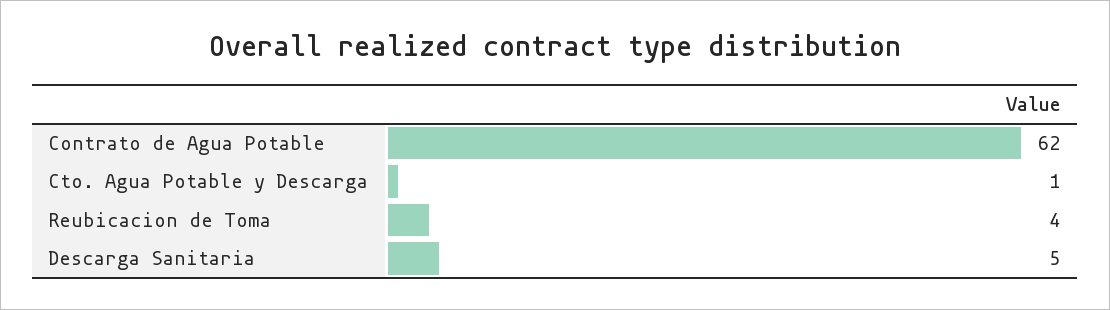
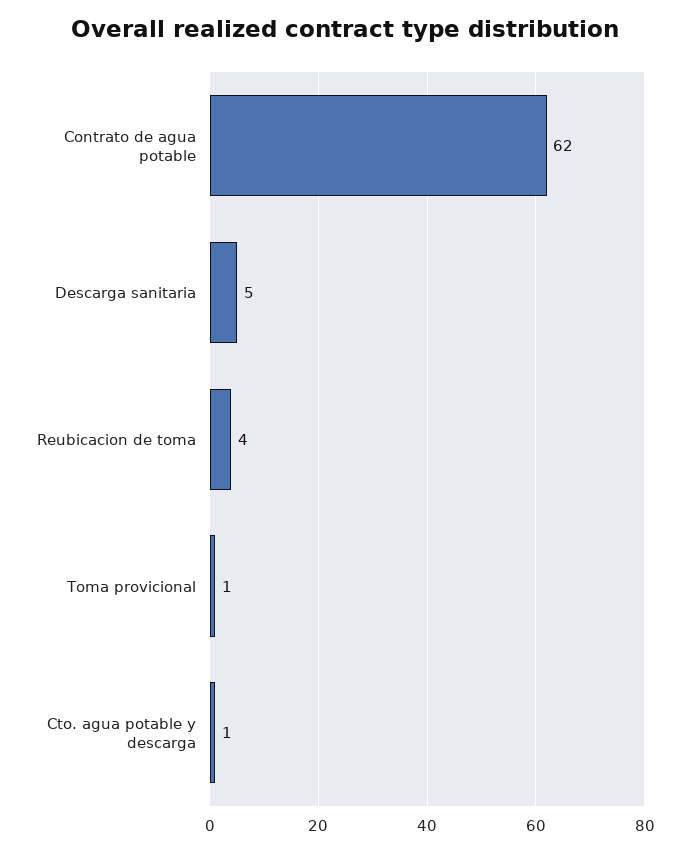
Toma provicional: none -> 1

